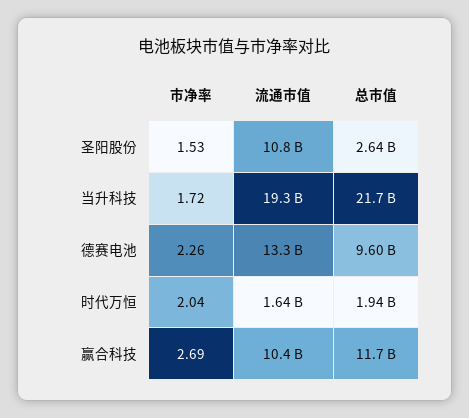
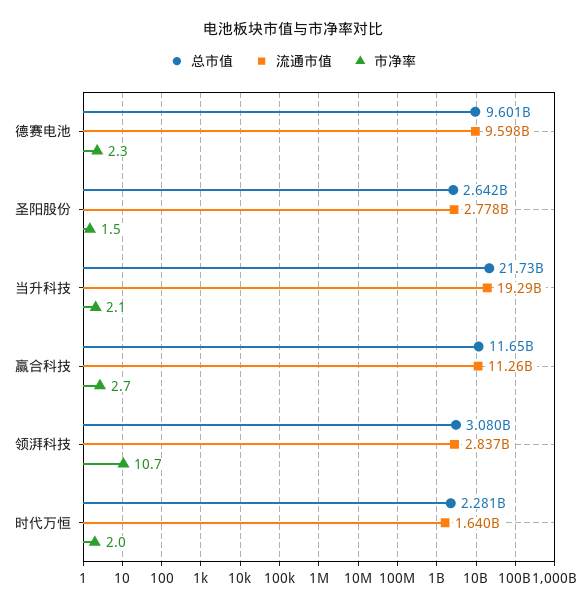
流通市值, 圣阳股份: 10800000000 -> 2778000000
市净率, 当升科技: 1.72 -> 2.1
流通市值, 德赛电池: 13300000000 -> 9598000000
总市值, 时代万恒: 1940000000 -> 2281000000
流通市值, 赢合科技: 10400000000 -> 11260000000
总市值, 领湃科技: none -> 3080000000
流通市值, 领湃科技: none -> 2837000000
市净率, 领湃科技: none -> 10.7

